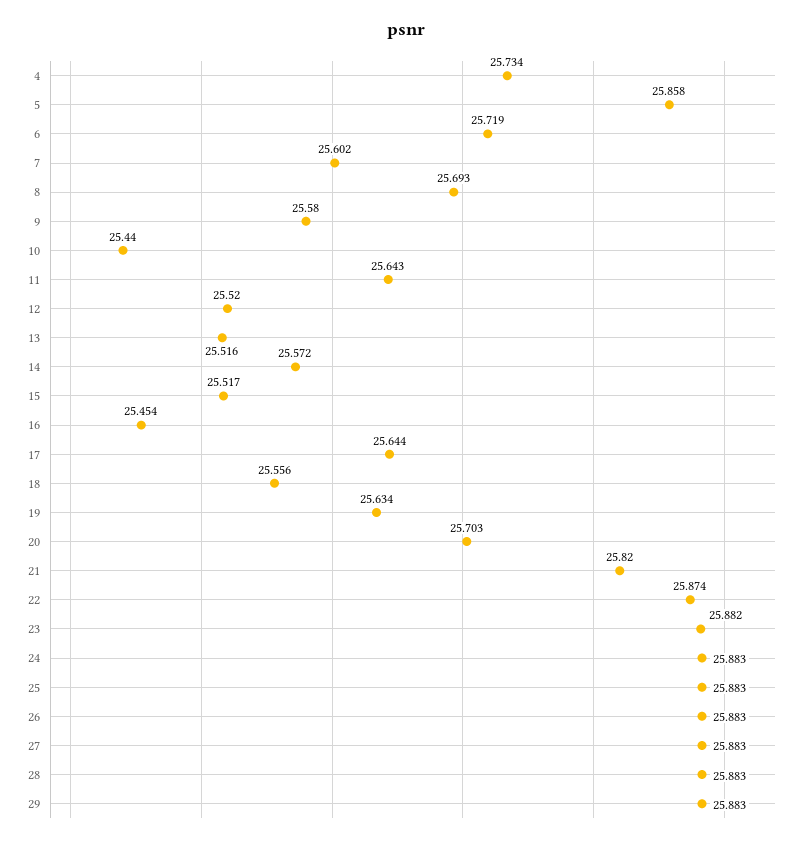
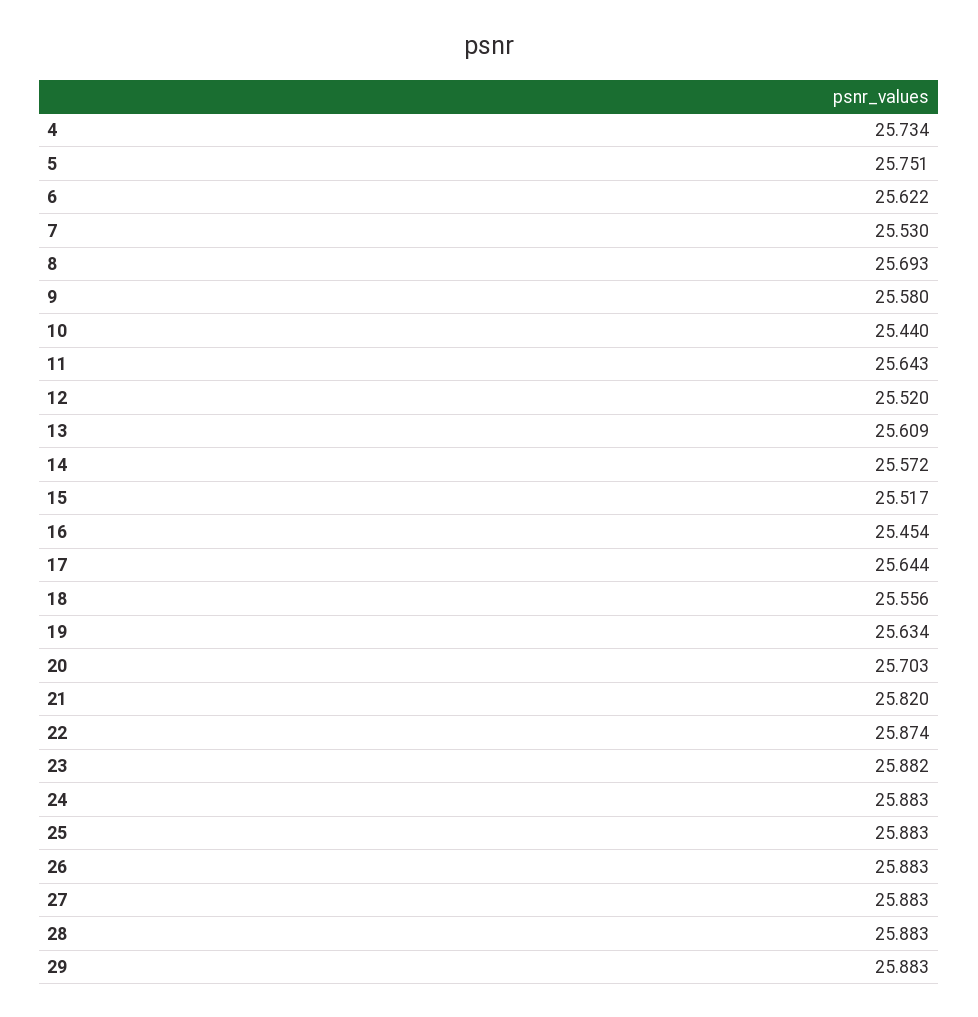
5: 25.858 -> 25.751
6: 25.719 -> 25.622
7: 25.602 -> 25.53
13: 25.516 -> 25.609

